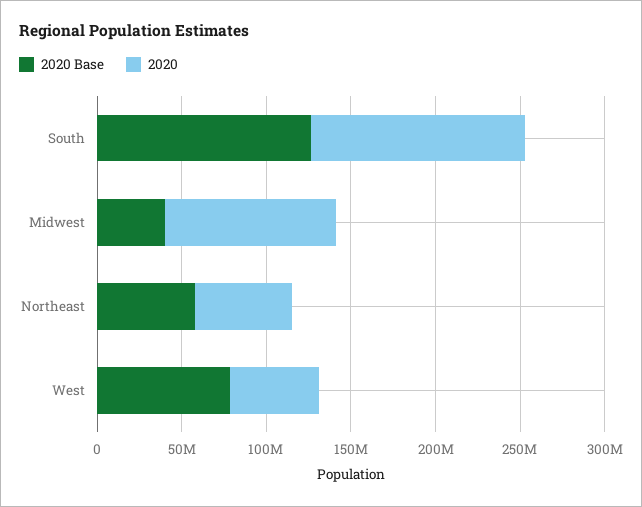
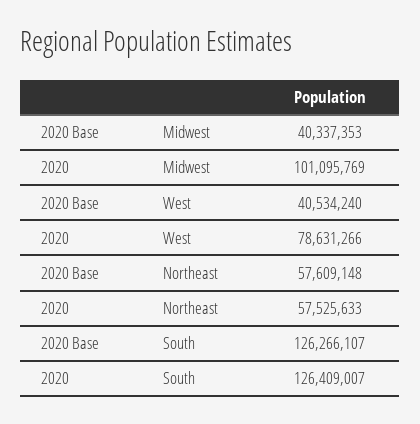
2020 Base, West: 80000000 -> 40534240
2020, West: 50000000 -> 78631266

